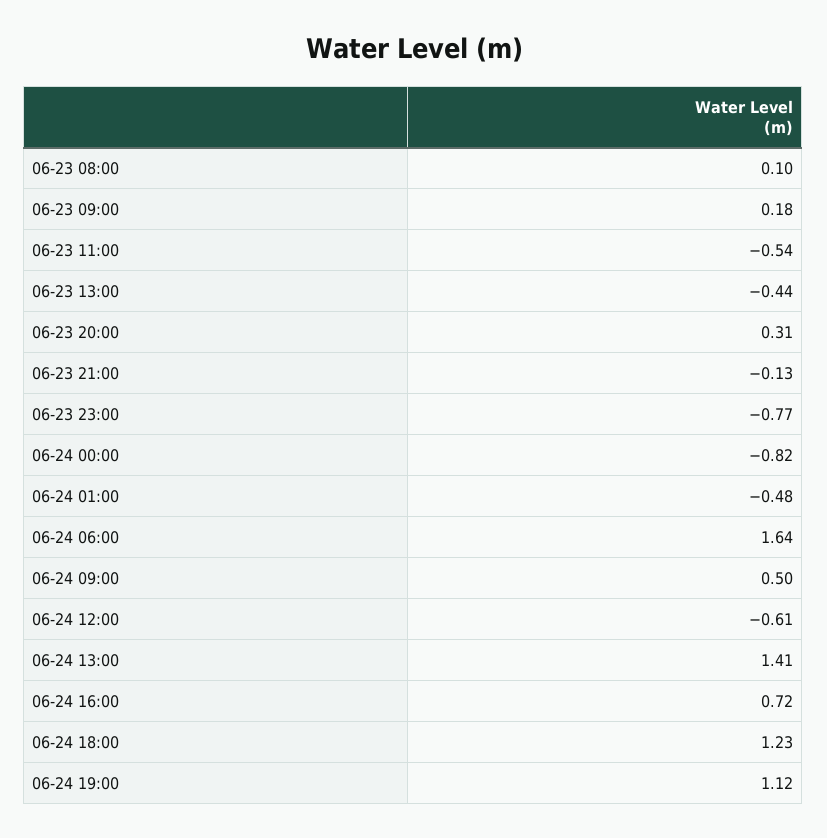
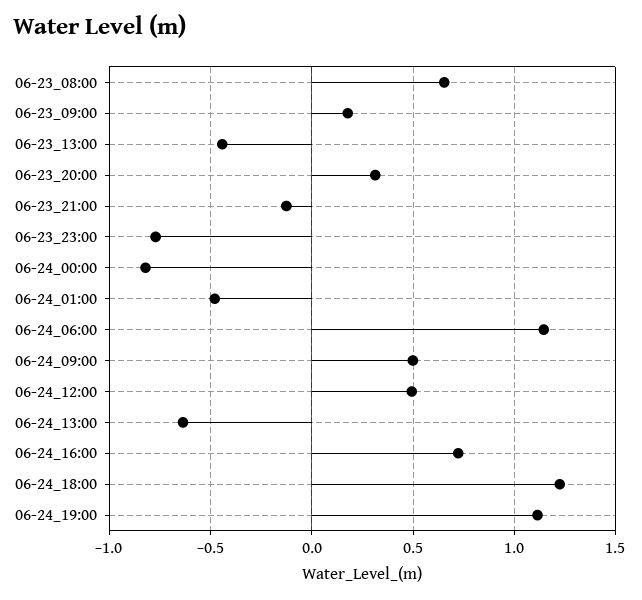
06-23 08:00: 0.1 -> 0.65
06-23 11:00: -0.54 -> none
06-24 06:00: 1.64 -> 1.15
06-24 12:00: -0.61 -> 0.5
06-24 13:00: 1.41 -> -0.65

